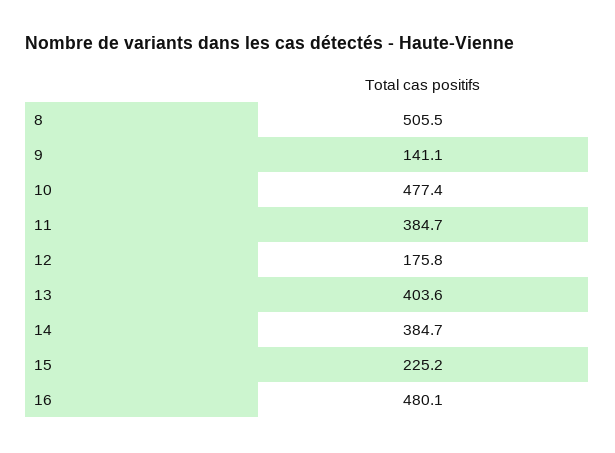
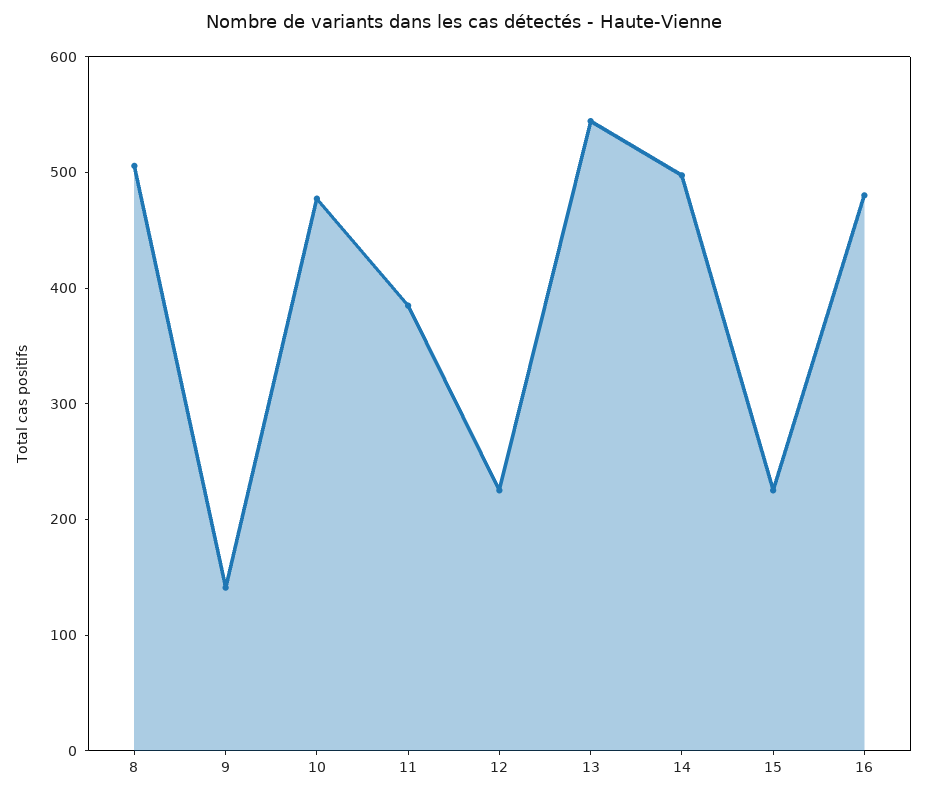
12: 175.8 -> 220
13: 403.6 -> 540
14: 384.7 -> 500

